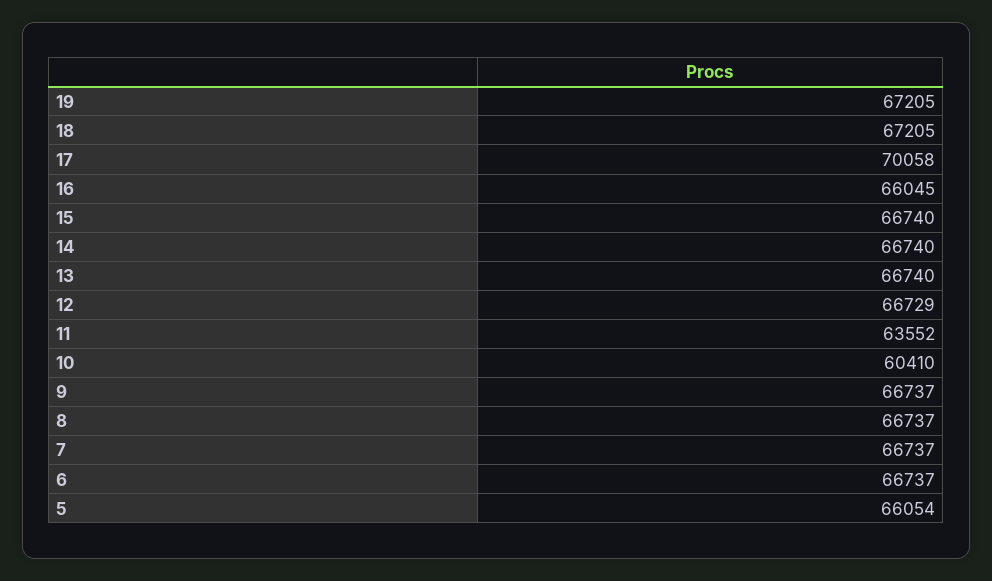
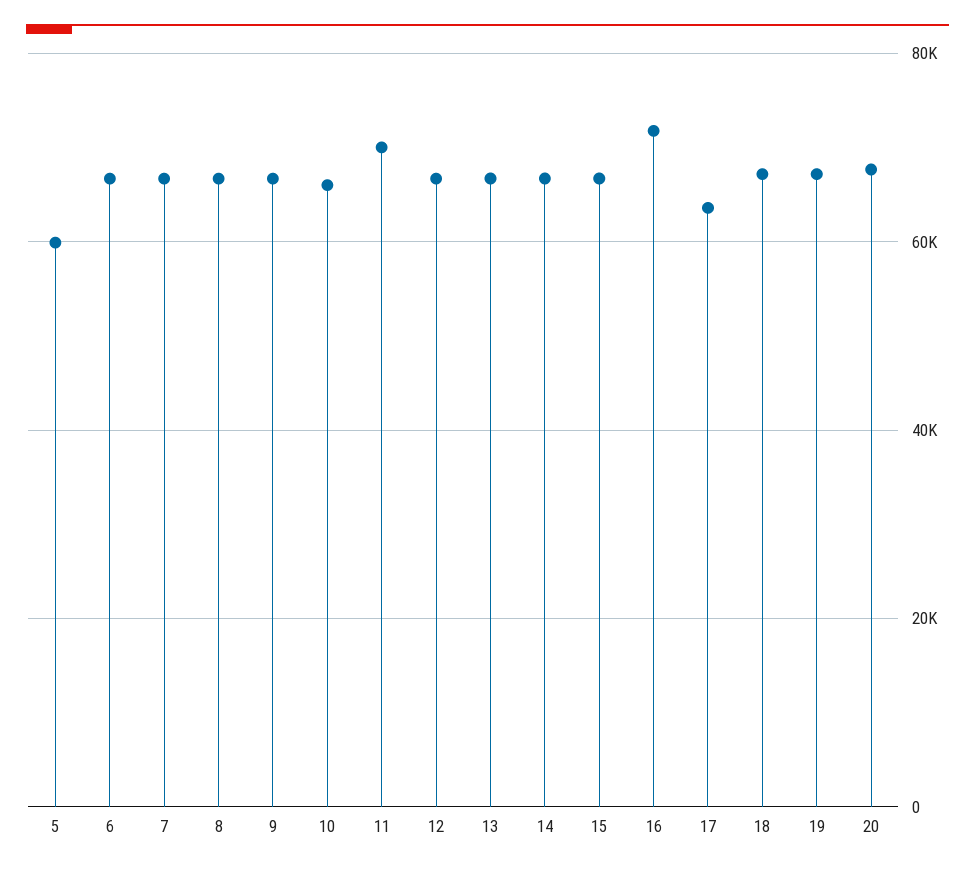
17: 70058 -> 64000
16: 66045 -> 72000
11: 63552 -> 70000
10: 60410 -> 66000
5: 66054 -> 60000
20: none -> 68000

